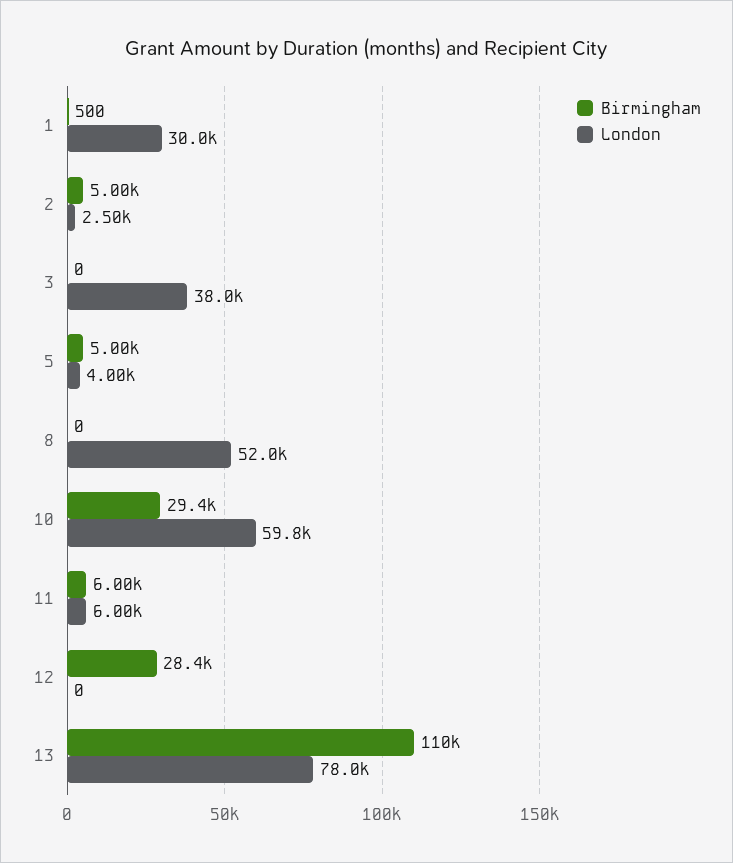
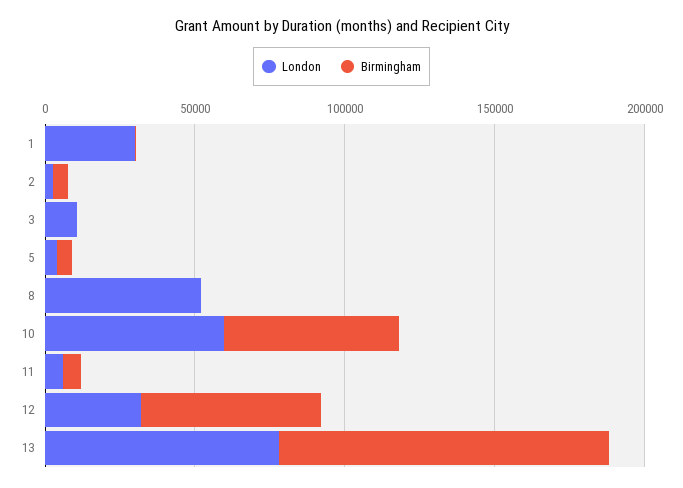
London, 3: 38000 -> 10000
Birmingham, 10: 29400 -> 60000
Birmingham, 12: 28400 -> 60000
London, 12: 0 -> 30000

